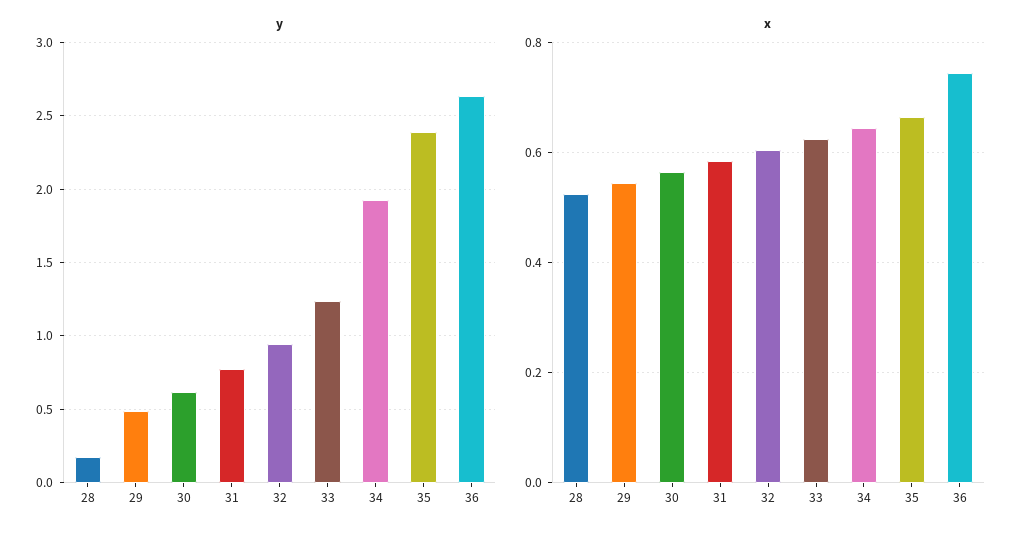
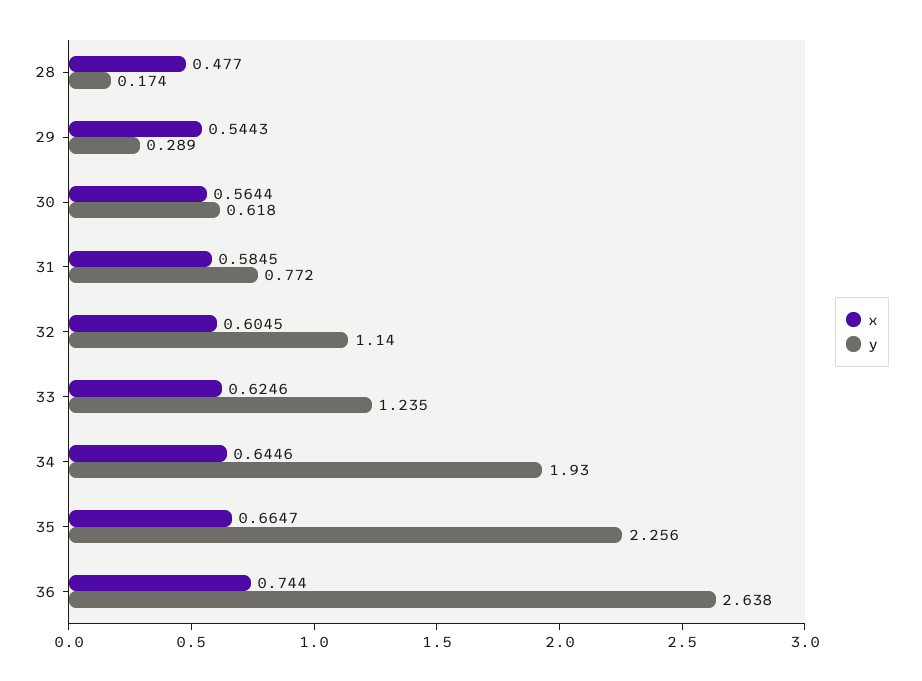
y, 29: 0.5 -> 0.289
y, 32: 0.95 -> 1.14
y, 35: 2.4 -> 2.256
x, 28: 0.52 -> 0.477

